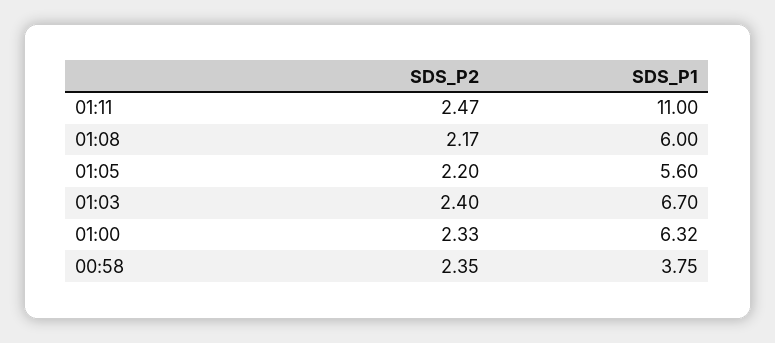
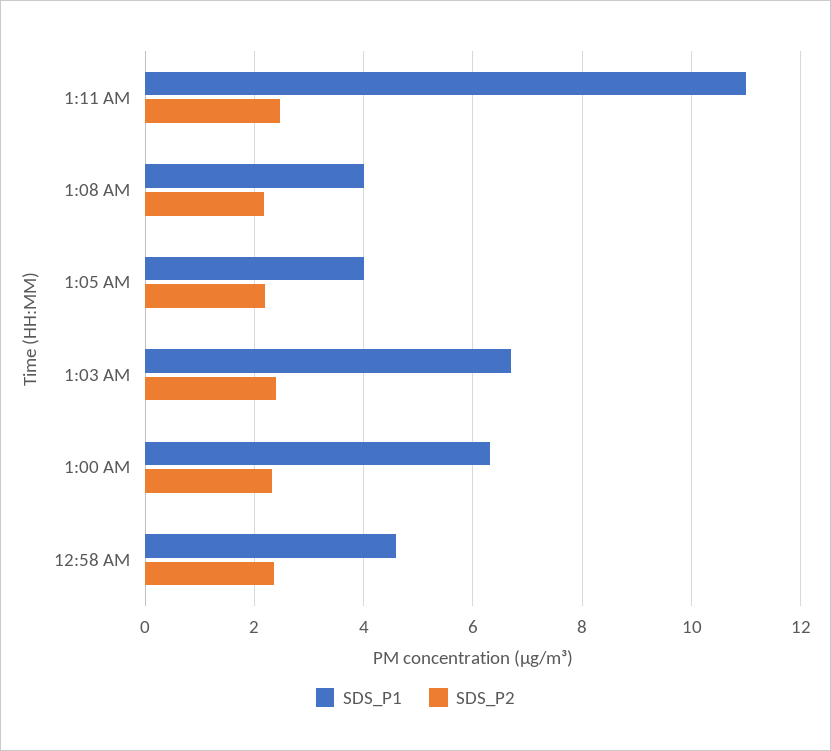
SDS_P1, 01:08: 6 -> 4
SDS_P1, 01:05: 5.6 -> 4
SDS_P1, 00:58: 3.75 -> 4.6

